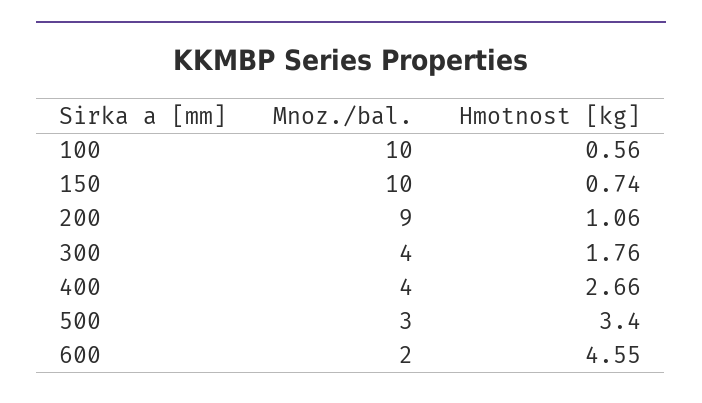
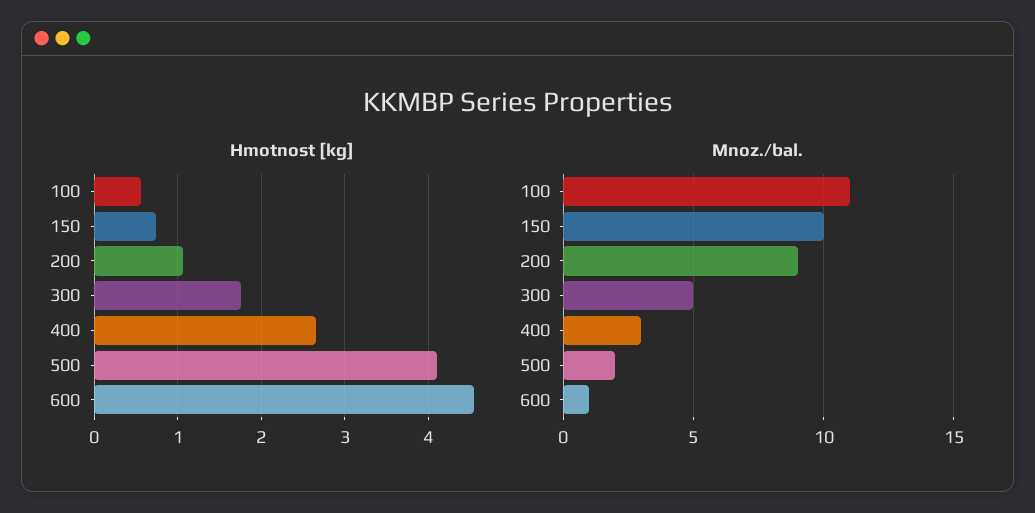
Mnoz./bal., 100: 10 -> 11
Mnoz./bal., 300: 4 -> 5
Mnoz./bal., 400: 4 -> 3
Mnoz./bal., 500: 3 -> 2
Hmotnost [kg], 500: 3.4 -> 4.1
Mnoz./bal., 600: 2 -> 1

